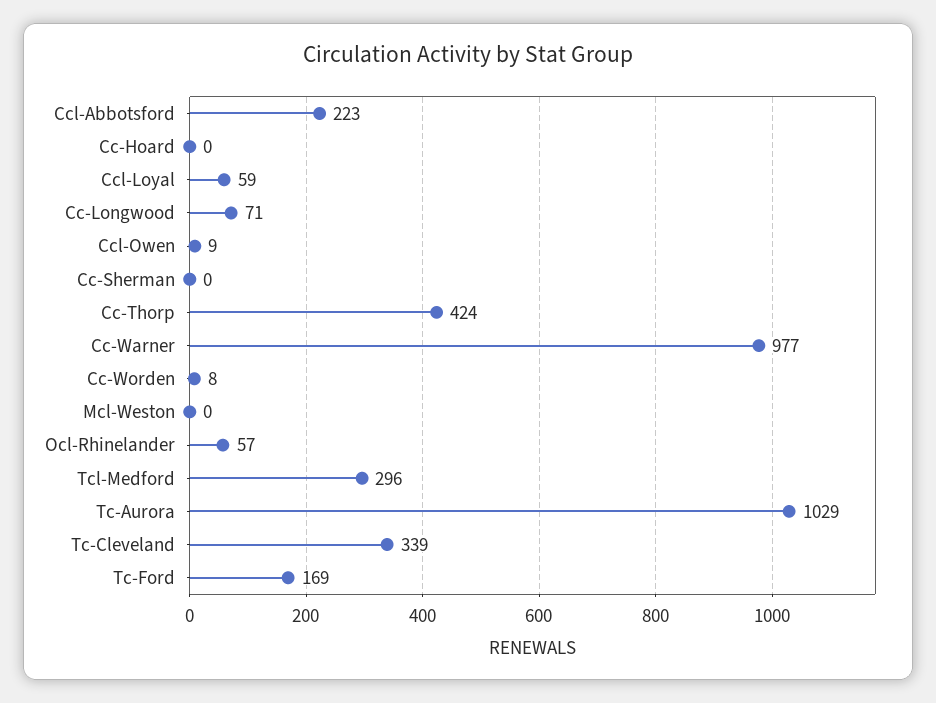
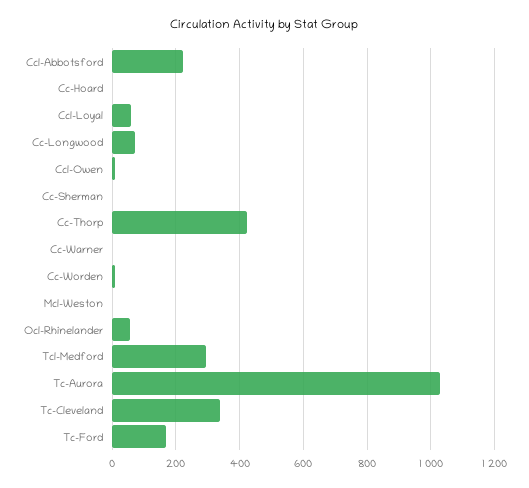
Cc-Warner: 977 -> 0

